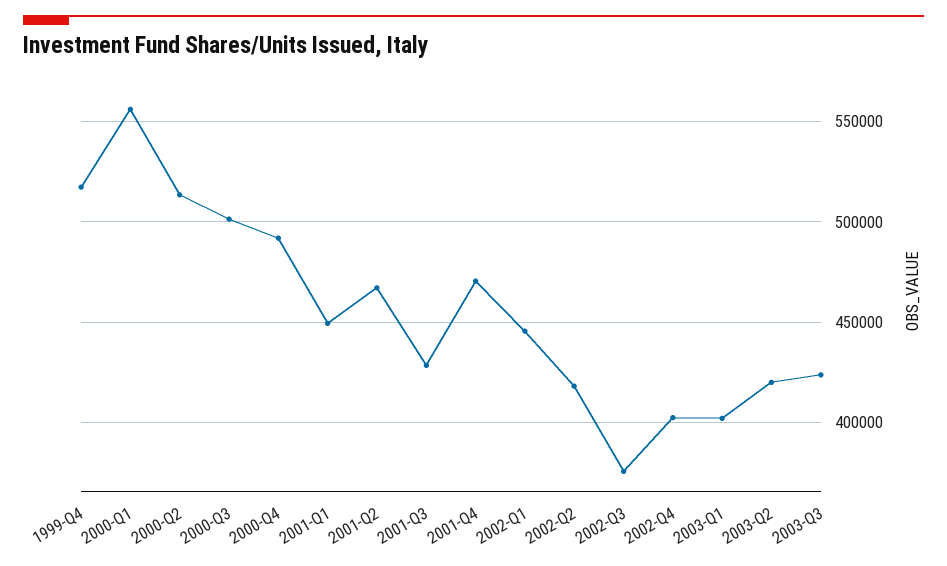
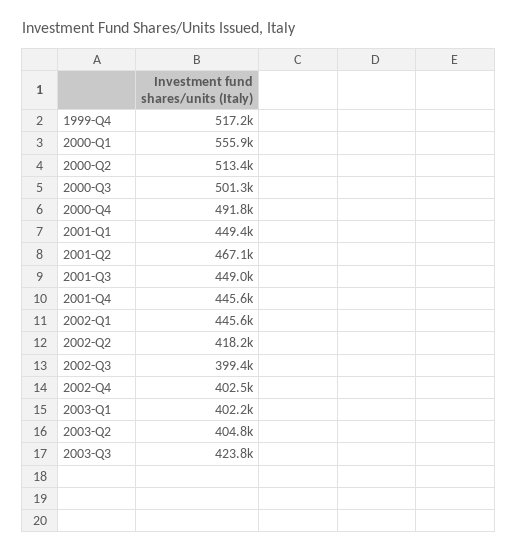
2001-Q3: 430000 -> 449000
2001-Q4: 470000 -> 445600
2002-Q3: 375000 -> 399400
2003-Q2: 420000 -> 404800

